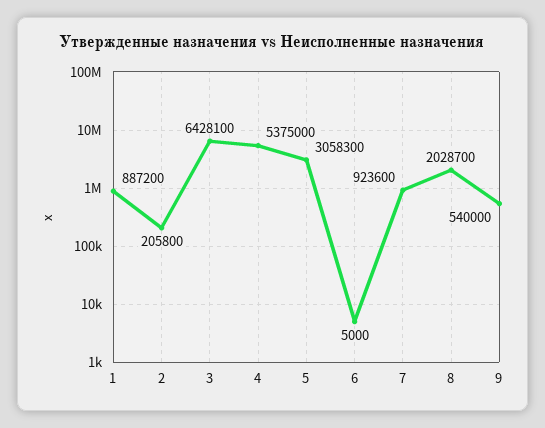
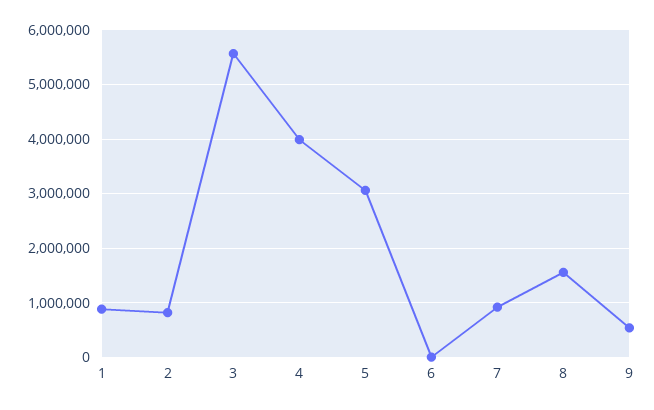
2: 205800 -> 800000
3: 6428100 -> 5600000
4: 5375000 -> 4000000
8: 2028700 -> 1600000

